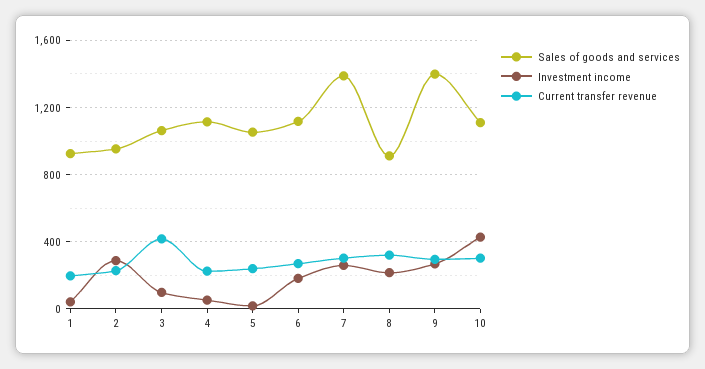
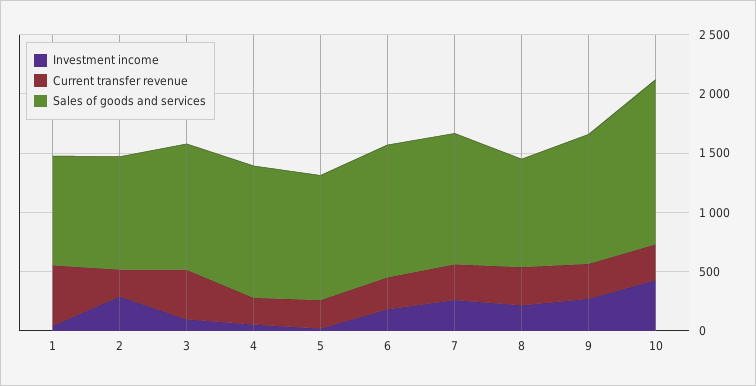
Current transfer revenue, 1: 200 -> 500
Sales of goods and services, 7: 1400 -> 1100
Sales of goods and services, 9: 1400 -> 1100
Sales of goods and services, 10: 1100 -> 1400

